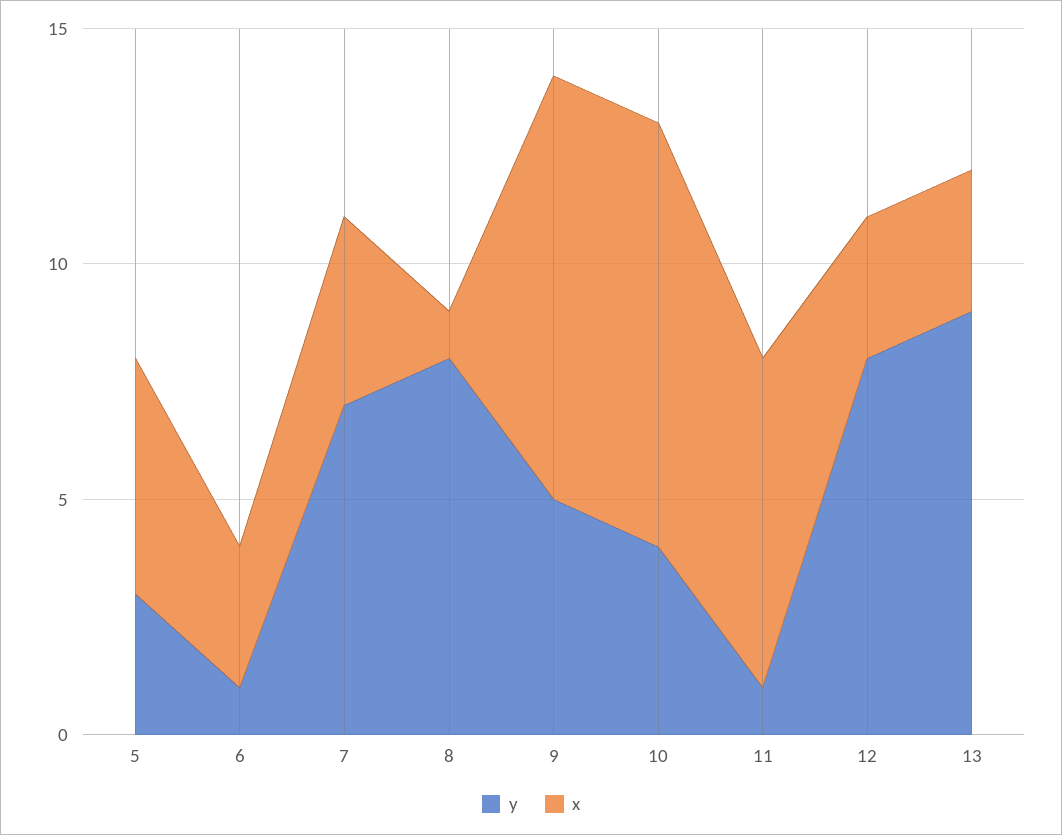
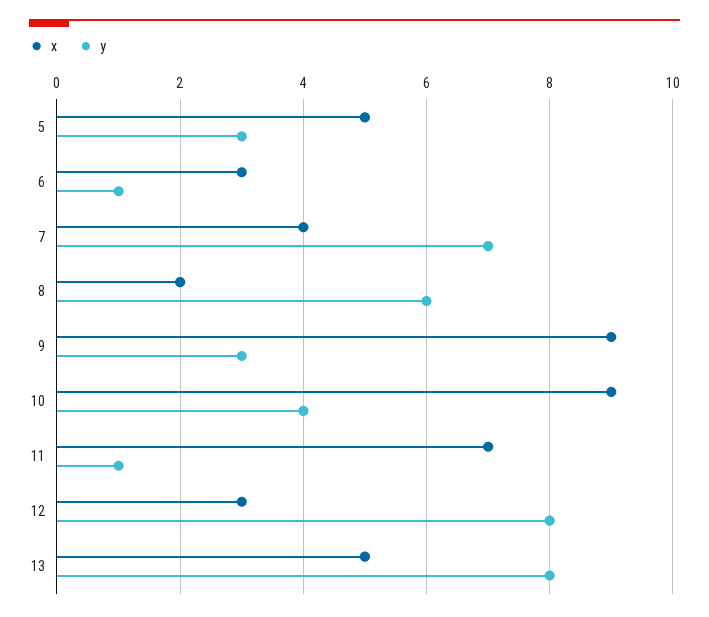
y, 8: 8 -> 6
x, 8: 1 -> 2
y, 9: 5 -> 3
y, 13: 9 -> 8
x, 13: 3 -> 5

